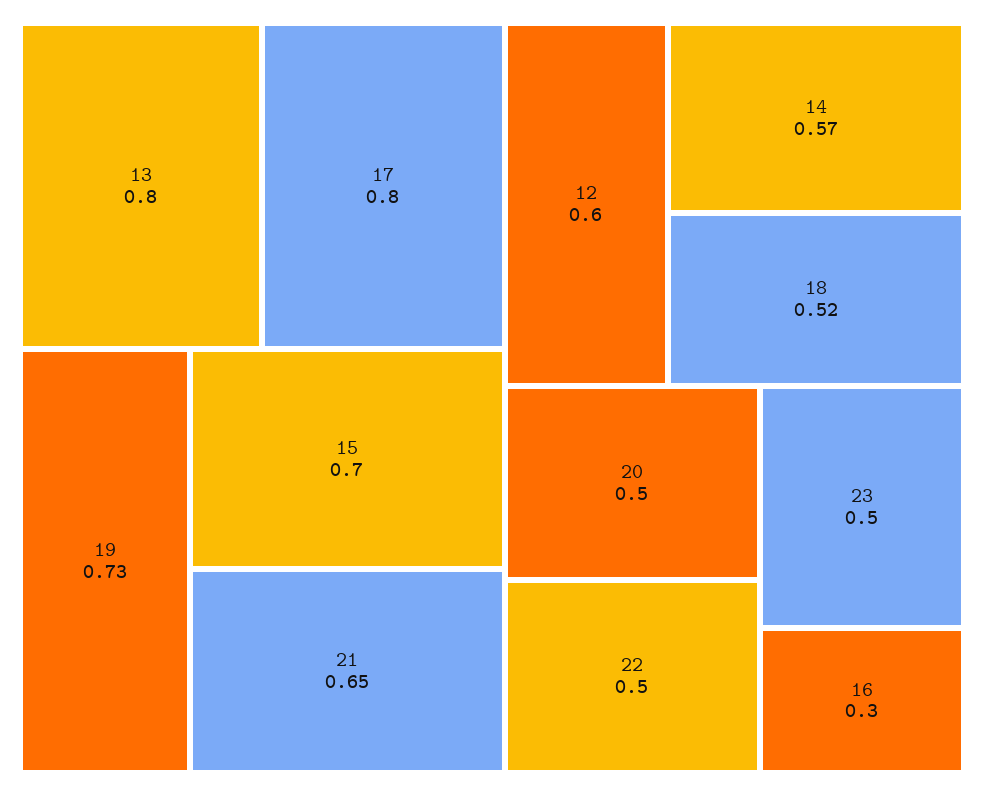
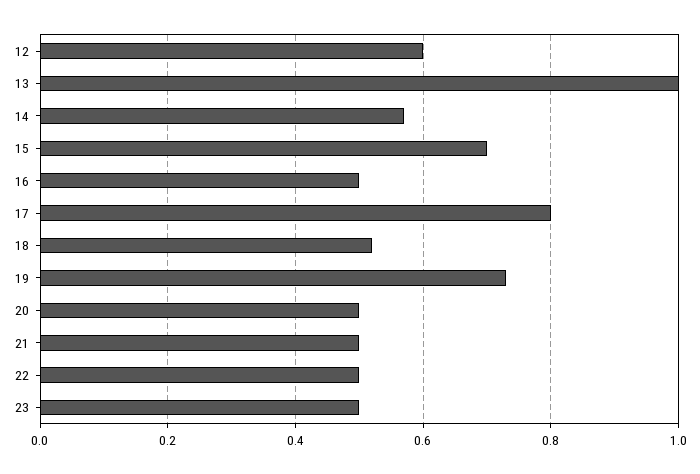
13: 0.8 -> 1
21: 0.65 -> 0.5
16: 0.3 -> 0.5

